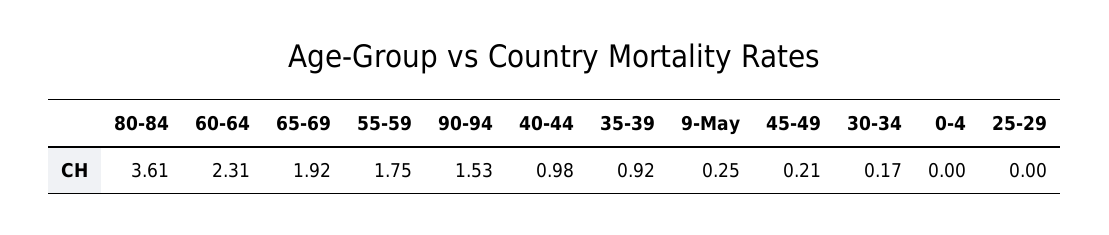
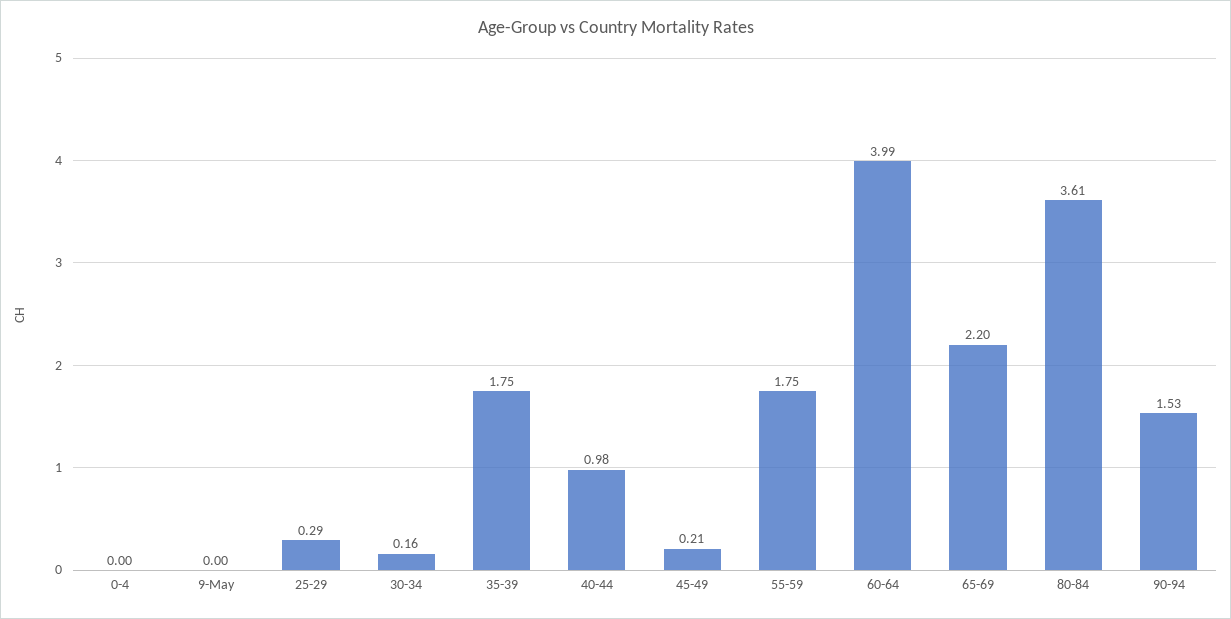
60-64: 2.31 -> 3.99
65-69: 1.92 -> 2.2
35-39: 0.92 -> 1.75
9-May: 0.25 -> 0
30-34: 0.17 -> 0.16
25-29: 0 -> 0.29

